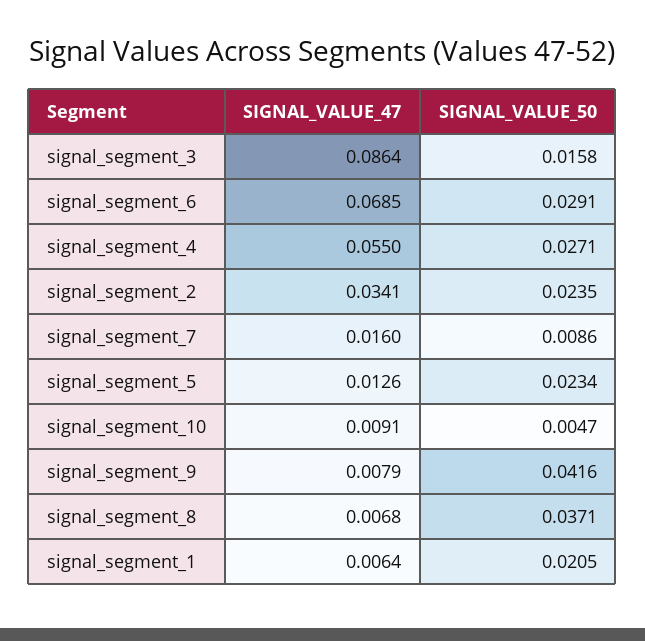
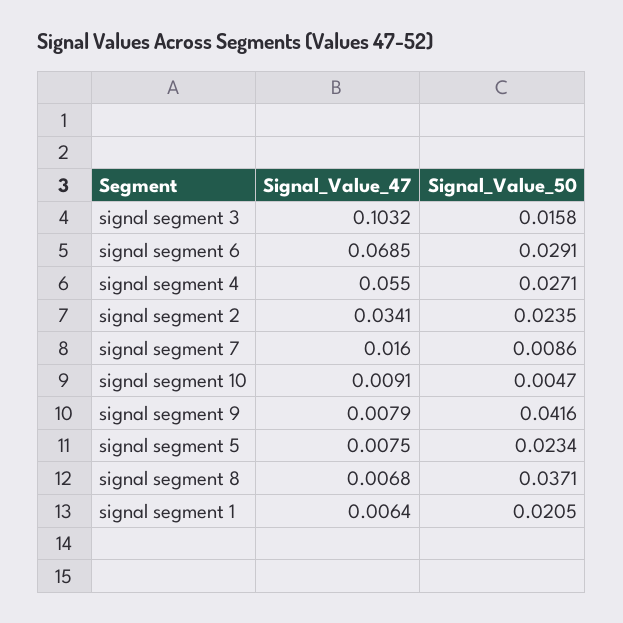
SIGNAL_VALUE_47, signal_segment_3: 0.0864 -> 0.1032
SIGNAL_VALUE_47, signal_segment_5: 0.0126 -> 0.0075

